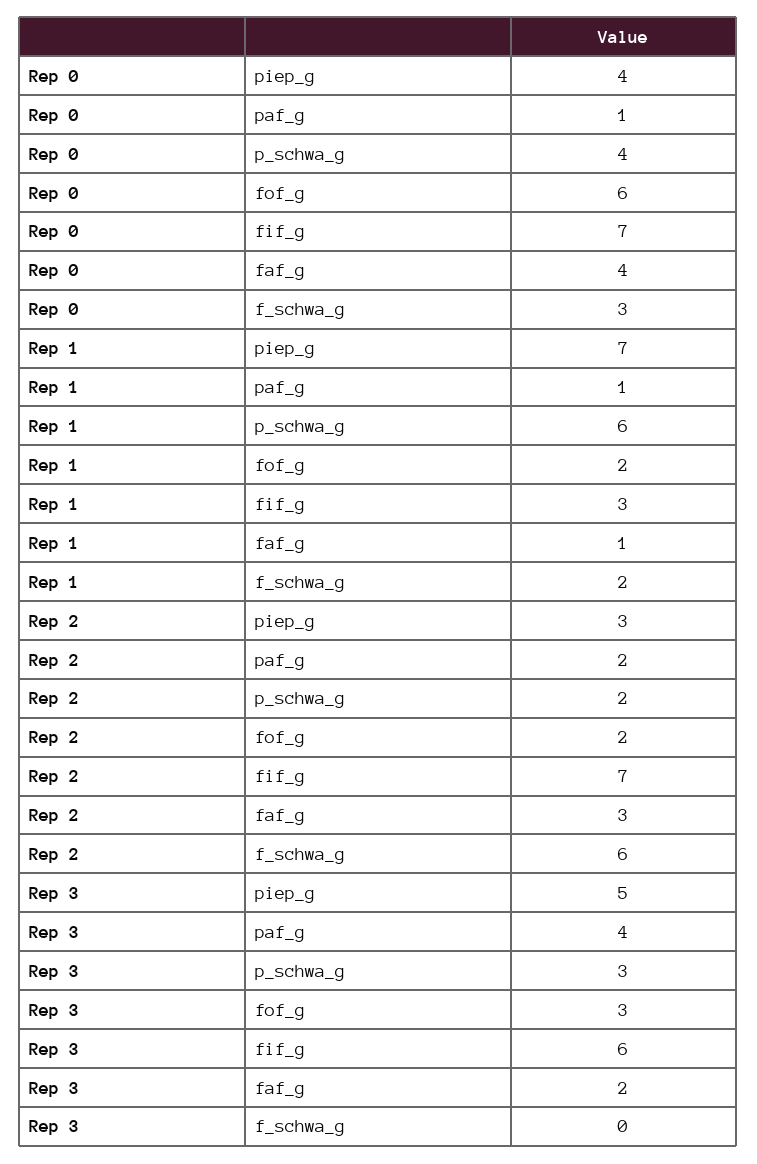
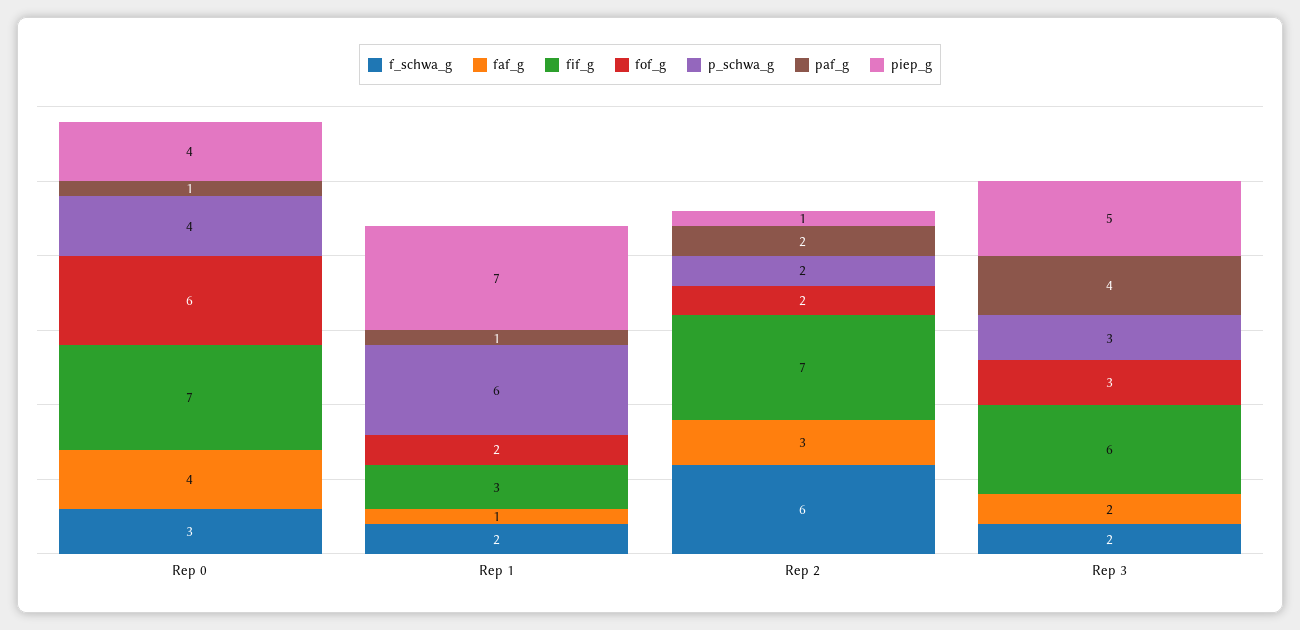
piep_g, Rep 2: 3 -> 1
f_schwa_g, Rep 3: 0 -> 2

